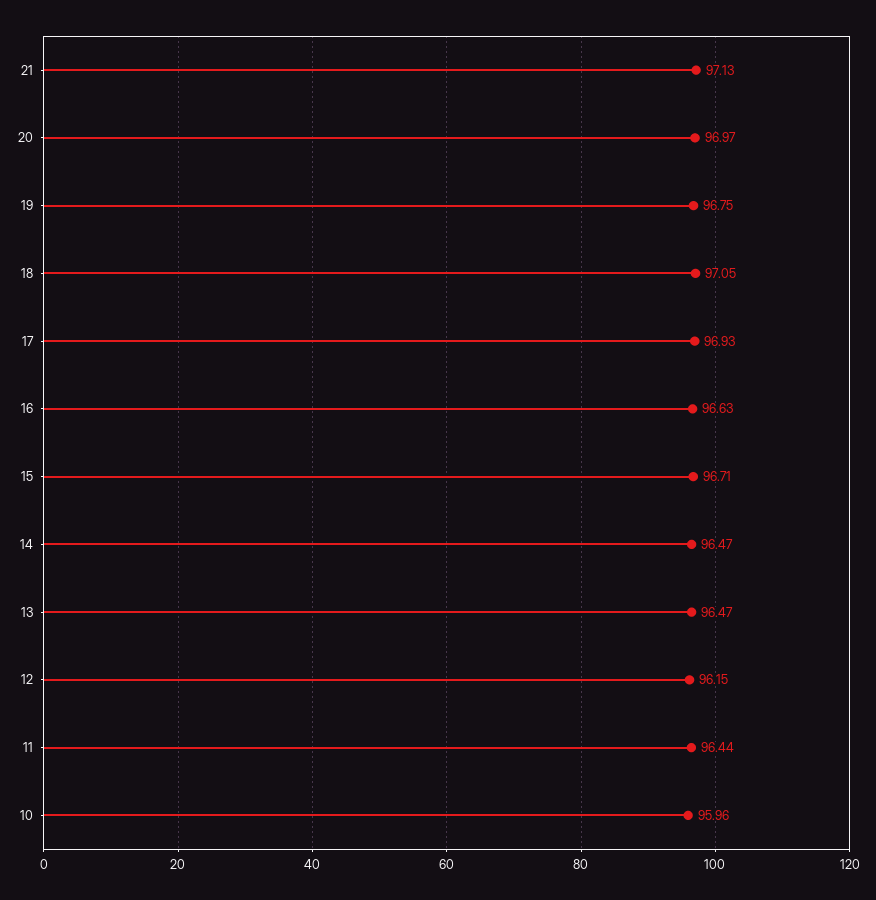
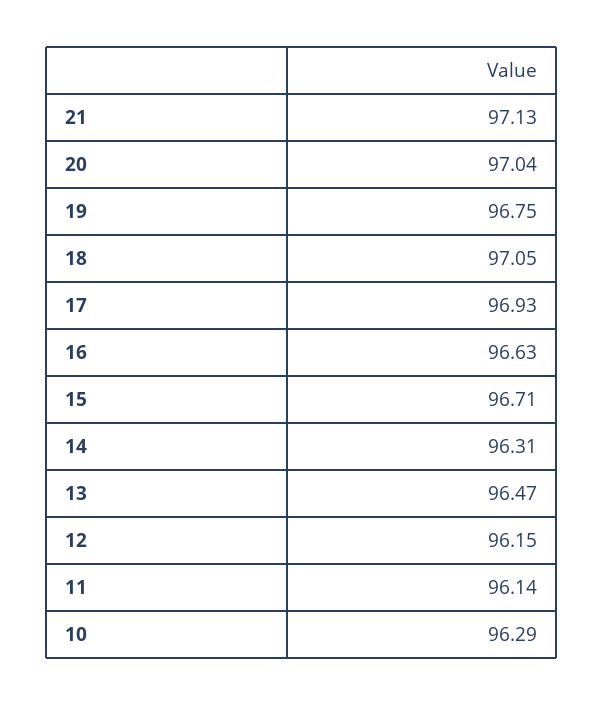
20: 96.97 -> 97.04
14: 96.47 -> 96.31
11: 96.44 -> 96.14
10: 95.96 -> 96.29

